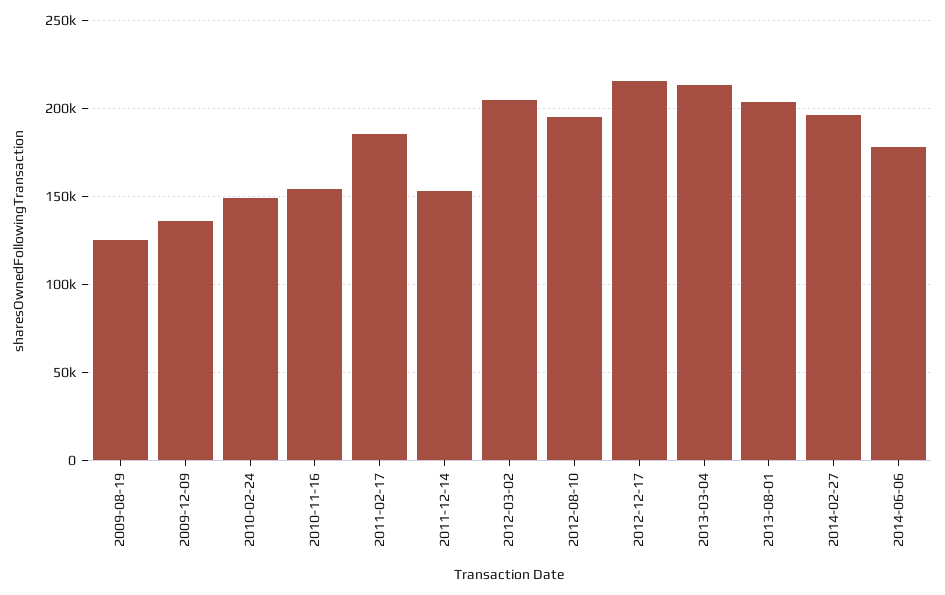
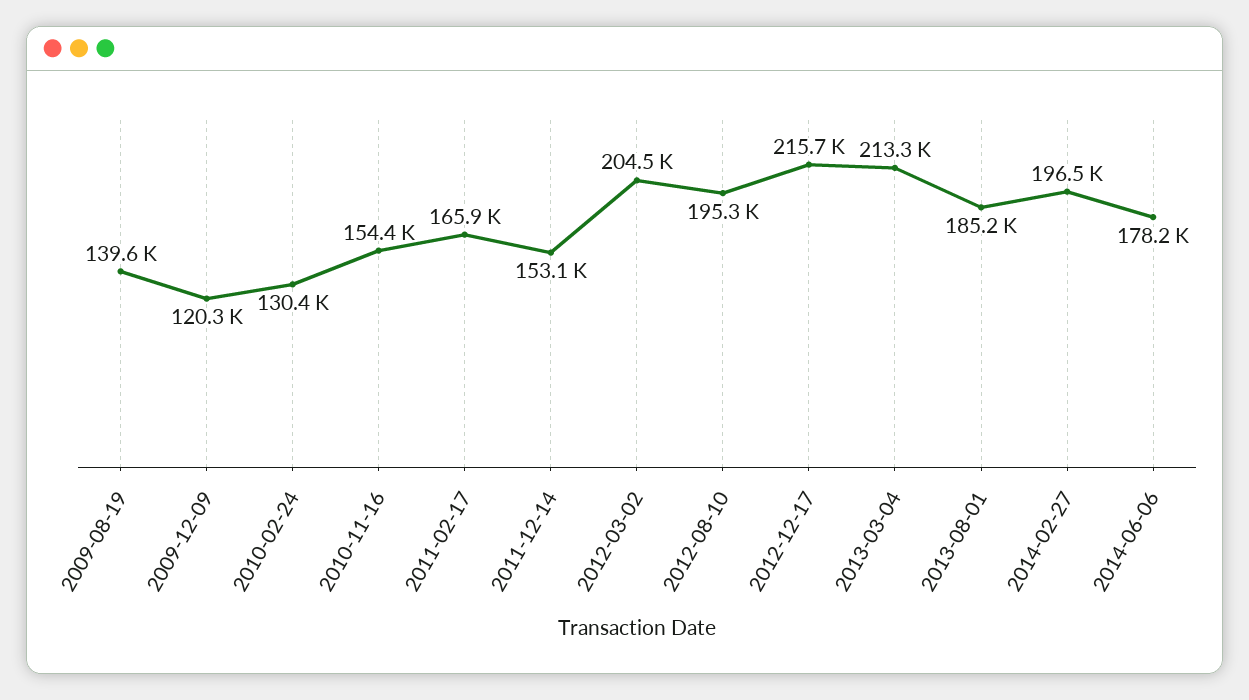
2009-08-19: 125000 -> 139600
2009-12-09: 135000 -> 120300
2010-02-24: 150000 -> 130400
2011-02-17: 185000 -> 165900
2013-08-01: 205000 -> 185200

